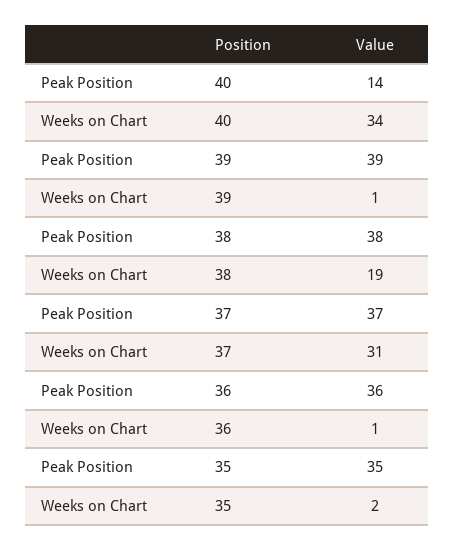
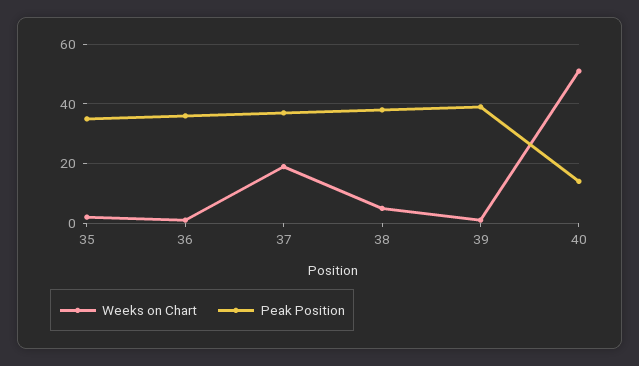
Weeks on Chart, 40: 34 -> 50
Weeks on Chart, 38: 19 -> 5
Weeks on Chart, 37: 31 -> 20

